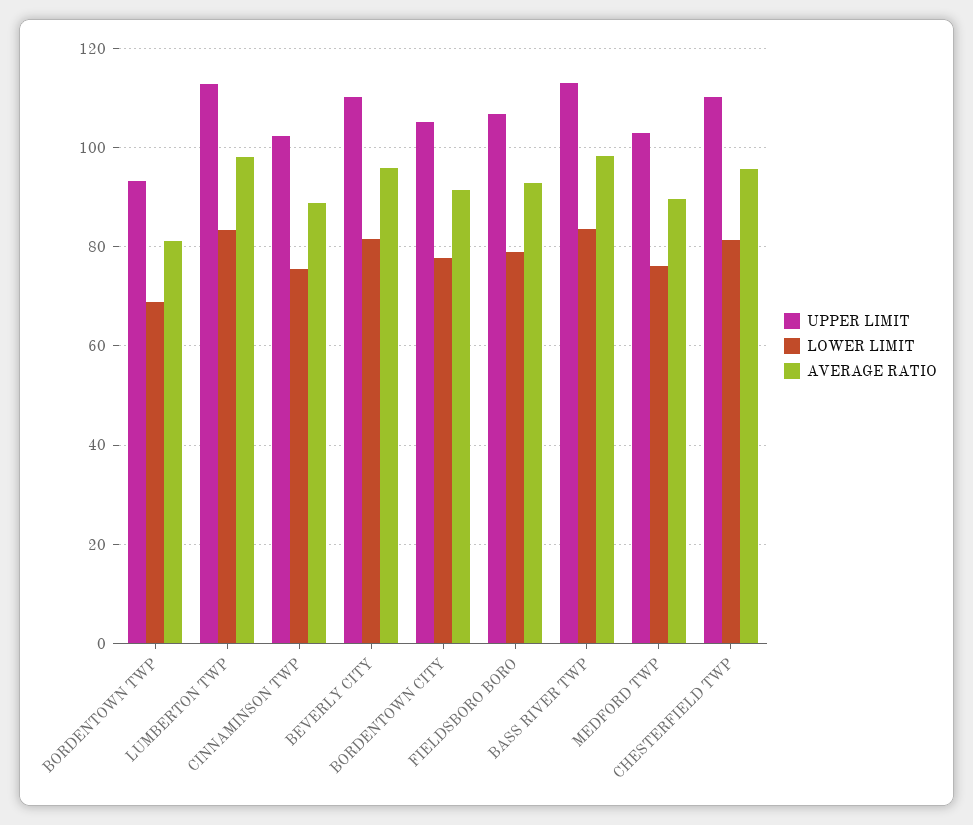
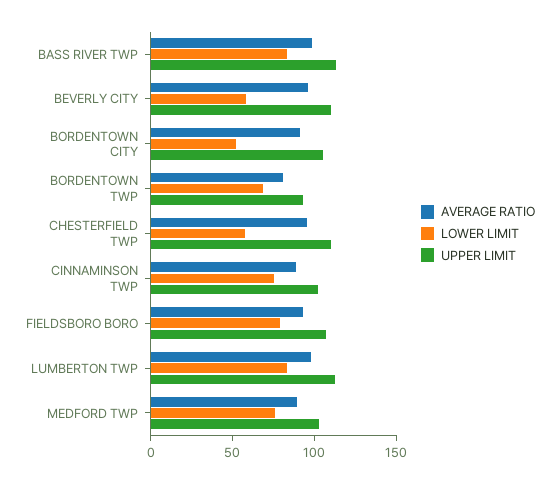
LOWER LIMIT, BEVERLY CITY: 82 -> 60
LOWER LIMIT, BORDENTOWN CITY: 78 -> 50
LOWER LIMIT, CHESTERFIELD TWP: 82 -> 60

